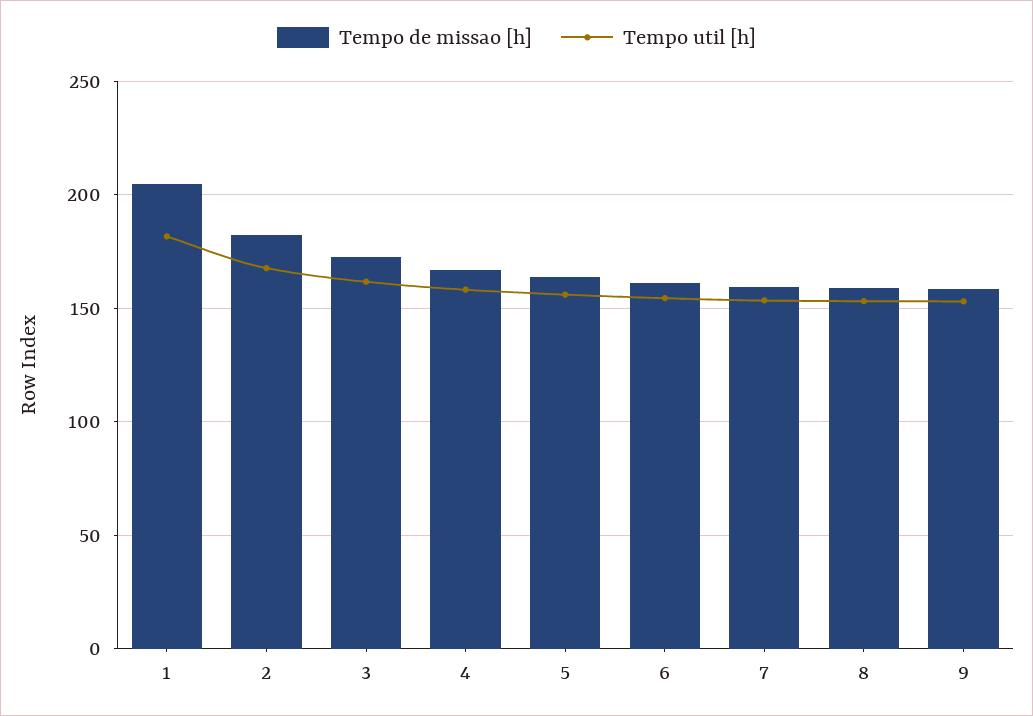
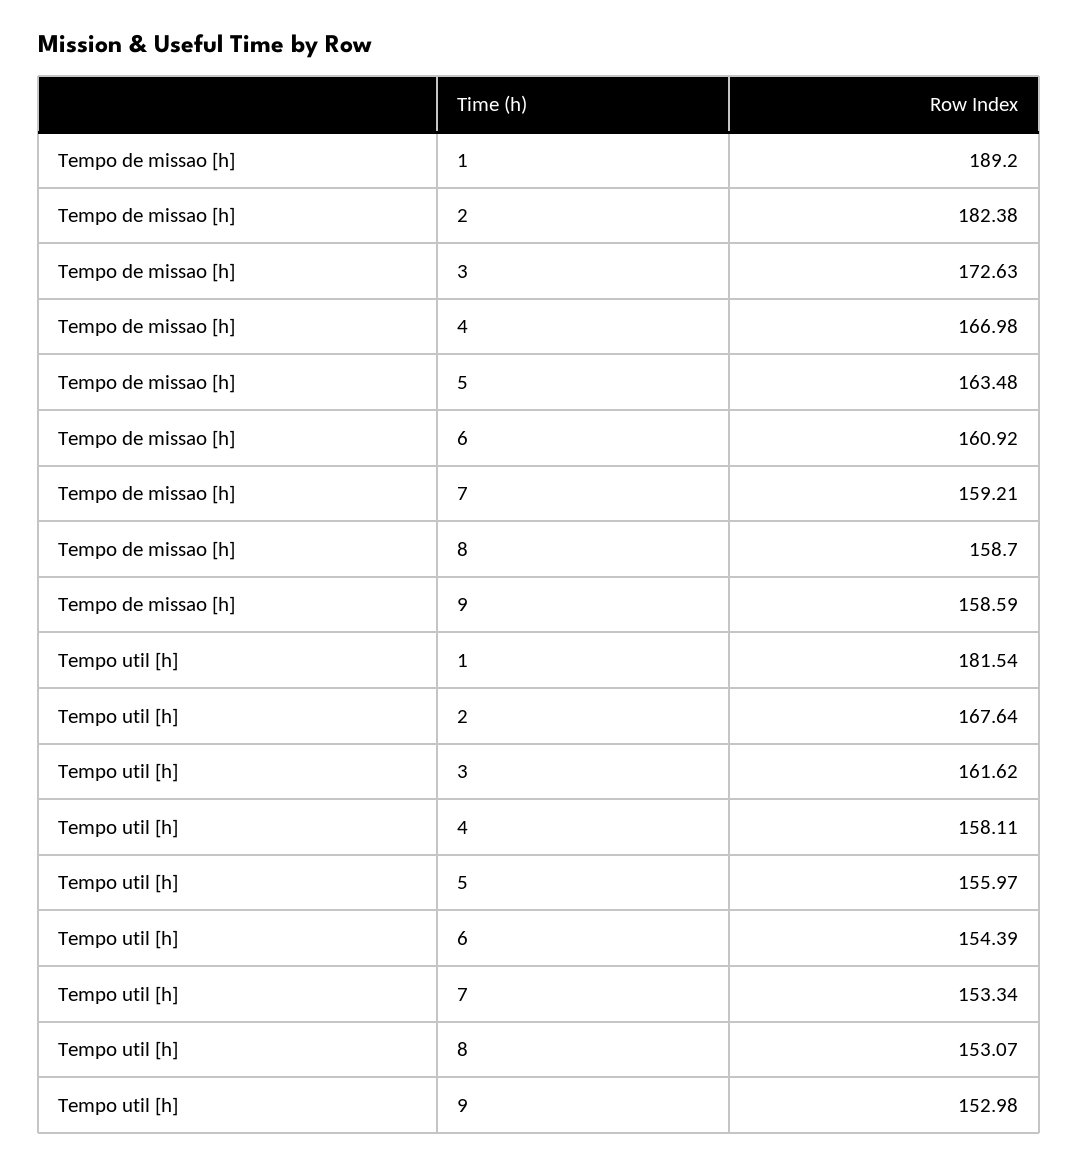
Tempo de missao [h], 1: 205 -> 189.2

